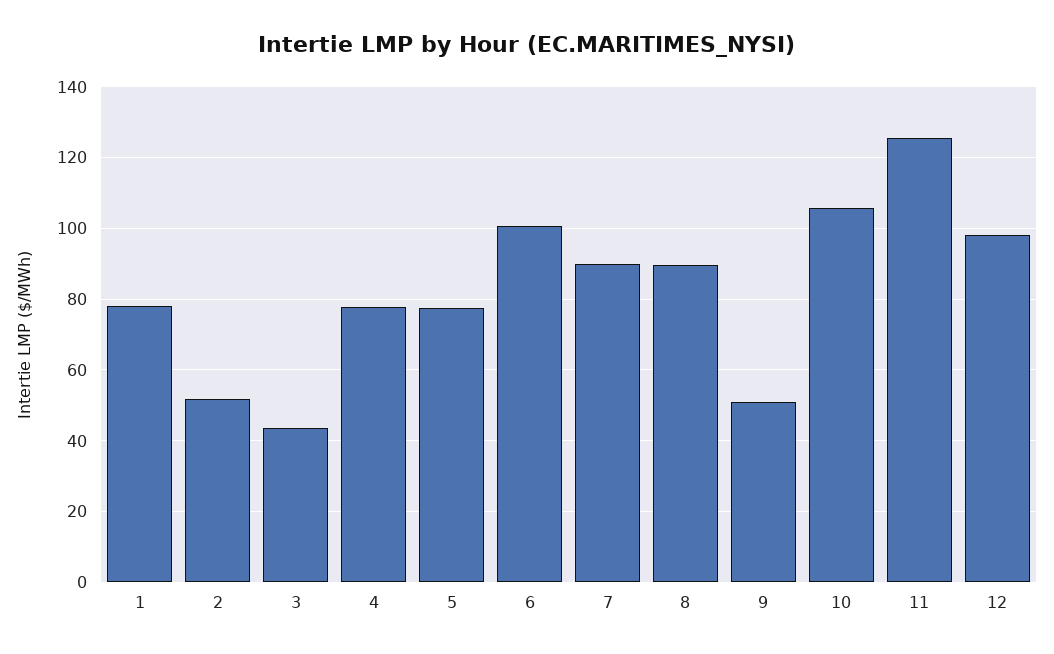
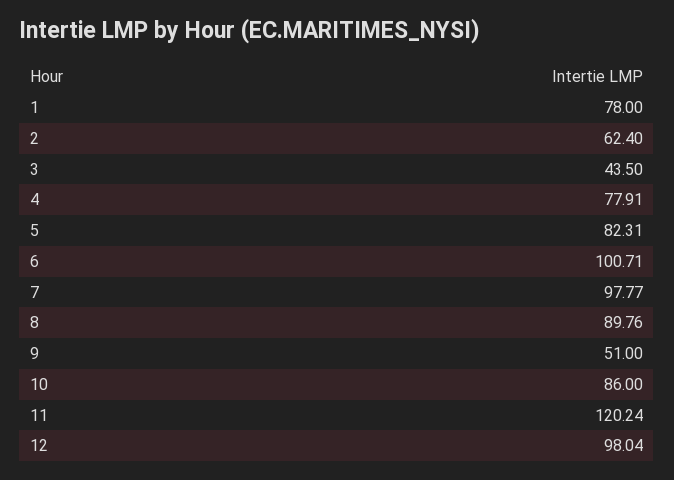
2: 52 -> 62.4
5: 78 -> 82.31
7: 90 -> 97.77
10: 106 -> 86
11: 126 -> 120.24

